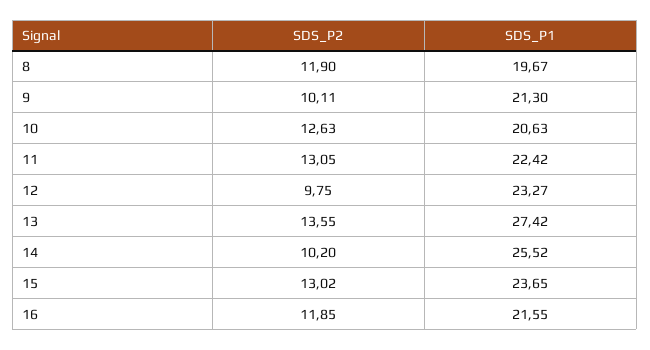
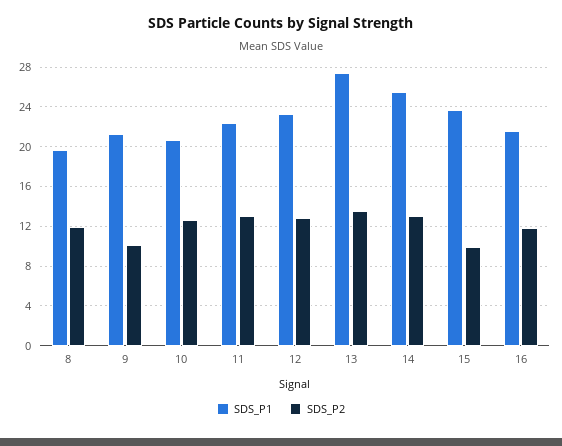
SDS_P2, 12: 9.75 -> 13
SDS_P2, 14: 10.2 -> 13
SDS_P2, 15: 13.02 -> 10

